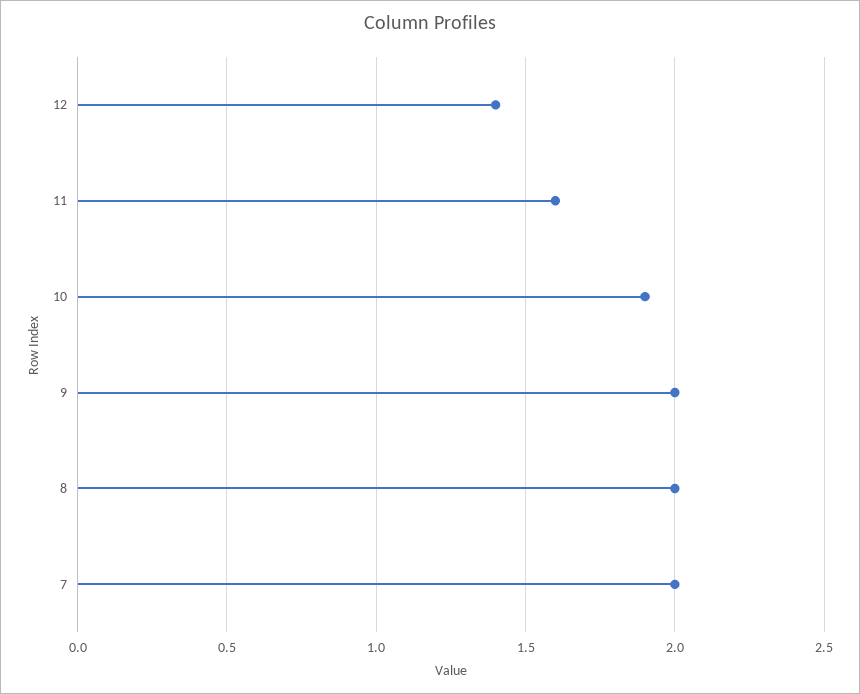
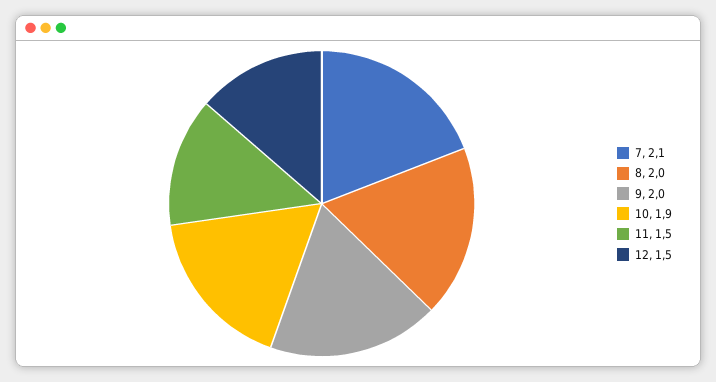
12: 1.4 -> 1.5
11: 1.6 -> 1.5
7: 2 -> 2.1

